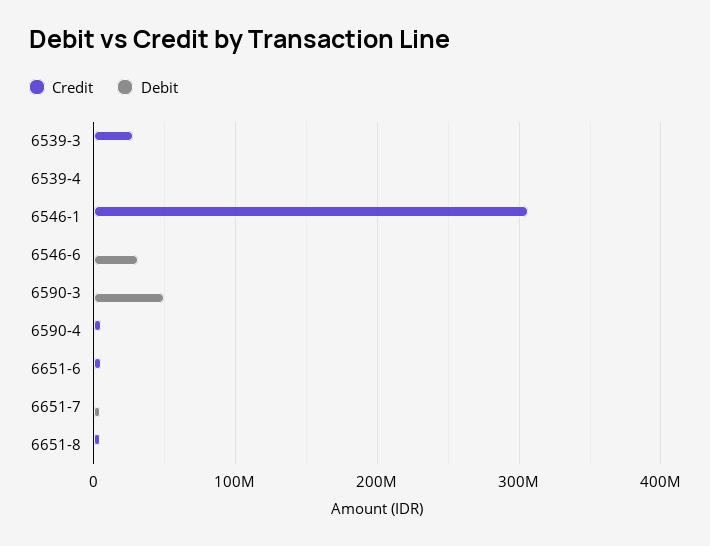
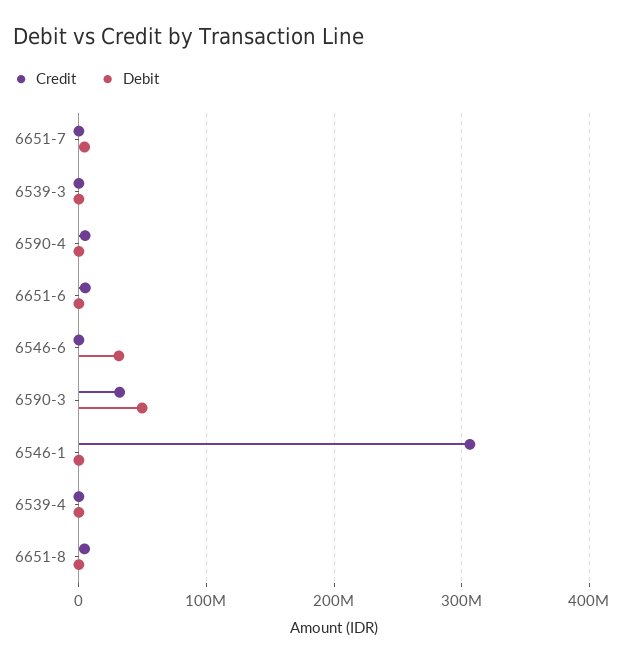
Credit, 6539-3: 30000000 -> 0
Credit, 6590-3: 0 -> 30000000

